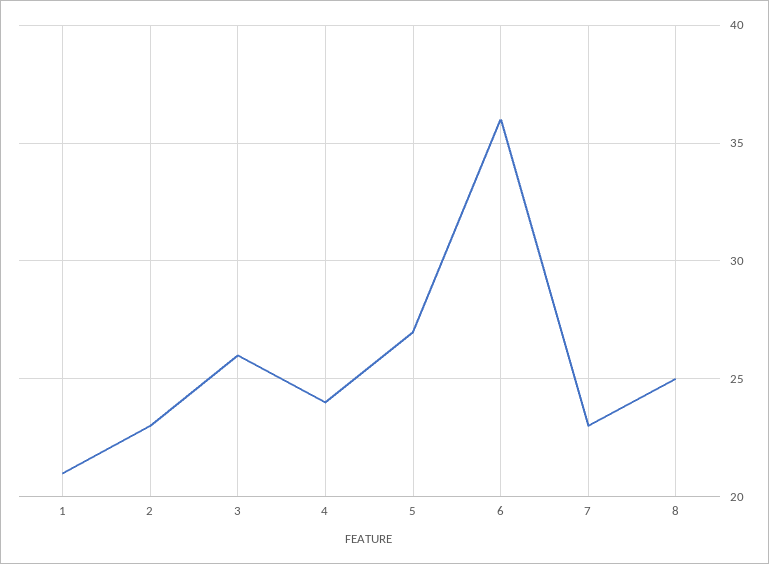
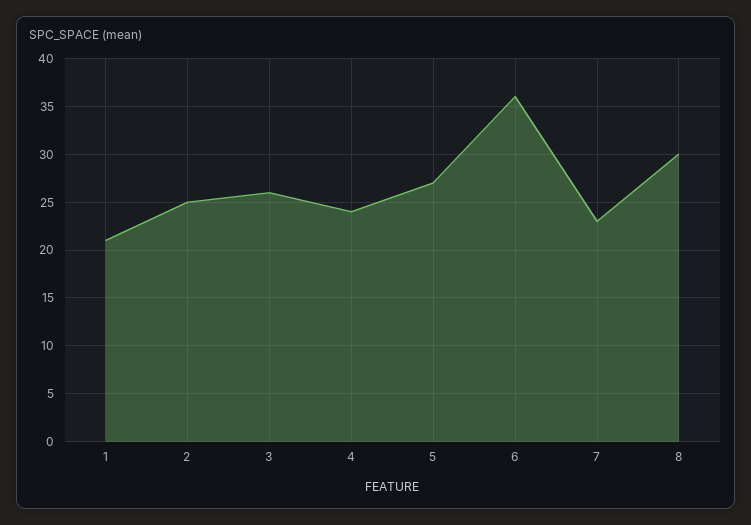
2: 23 -> 25
8: 25 -> 30

